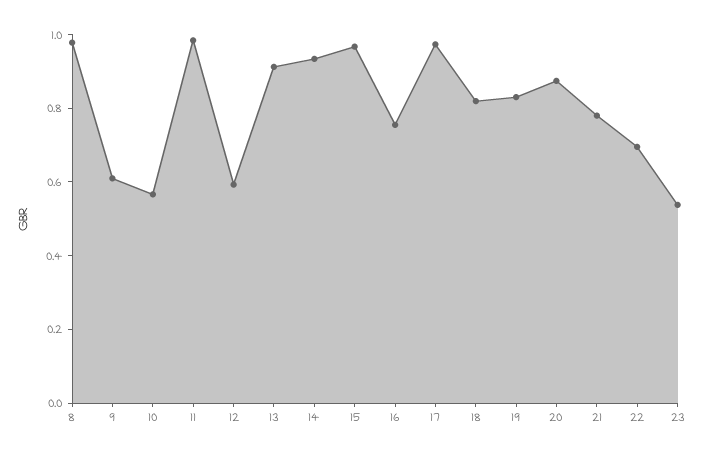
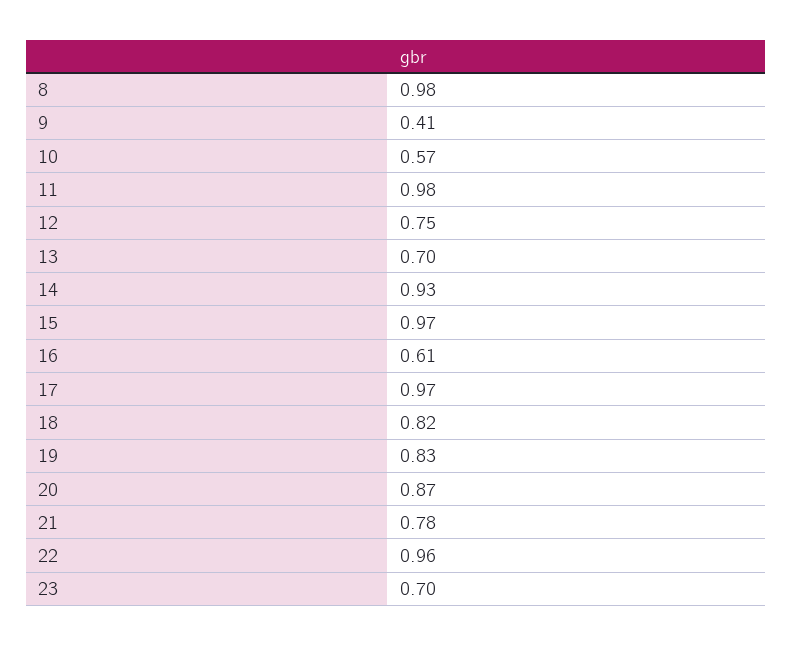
9: 0.6 -> 0.41
12: 0.6 -> 0.75
13: 0.9 -> 0.7
16: 0.75 -> 0.61
22: 0.7 -> 0.96
23: 0.55 -> 0.7

